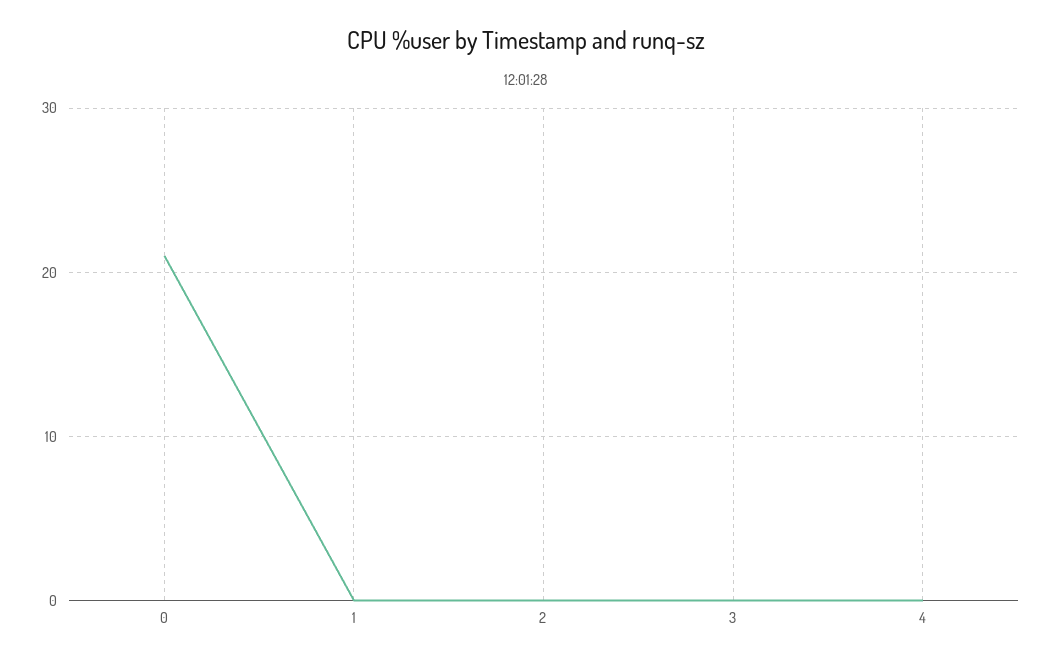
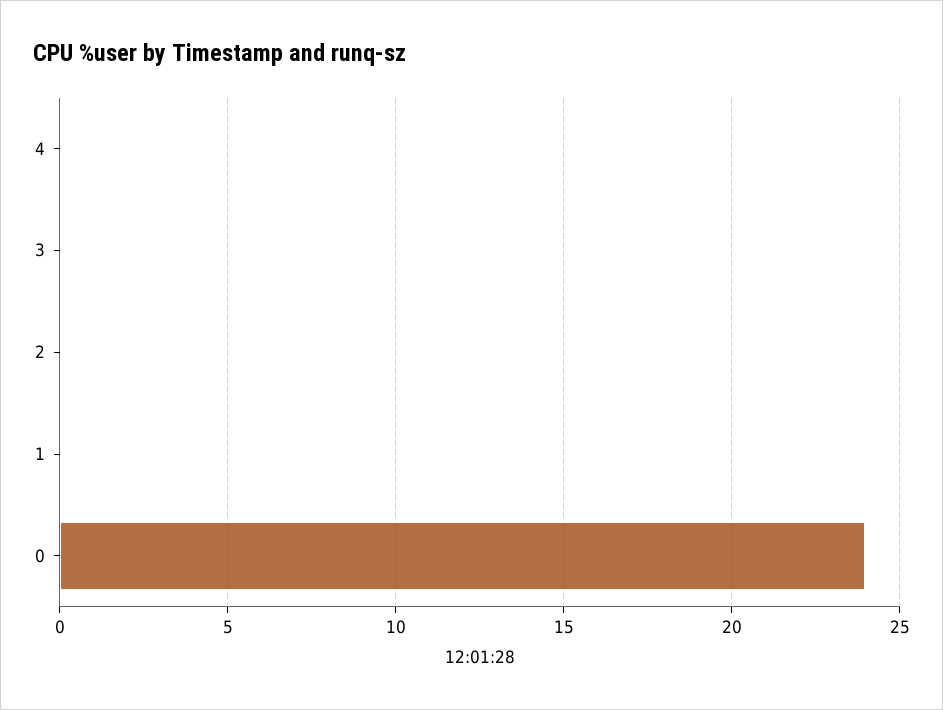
0: 21 -> 24

